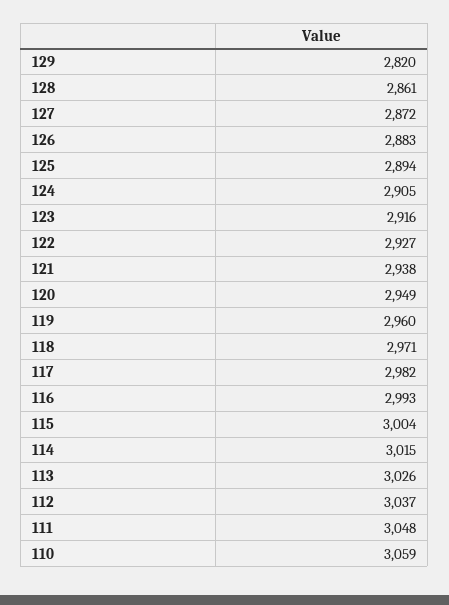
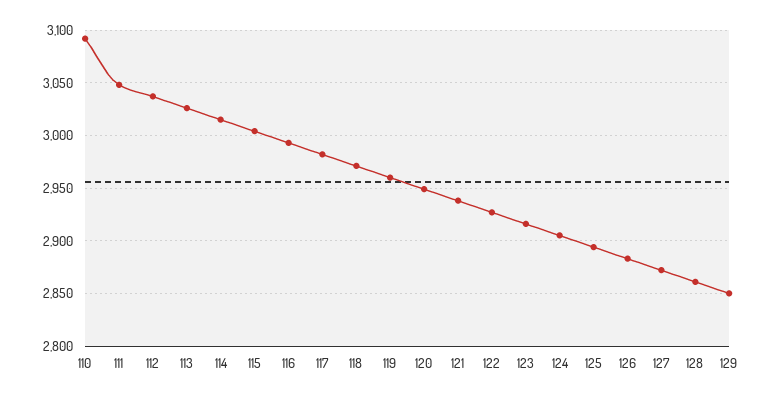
129: 2820 -> 2850
110: 3059 -> 3090

